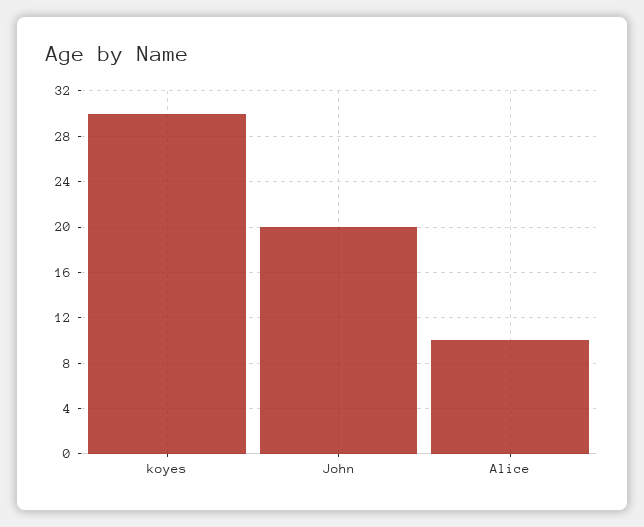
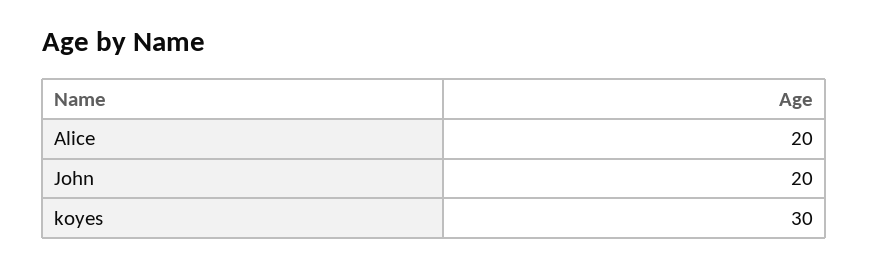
Alice: 10 -> 20

